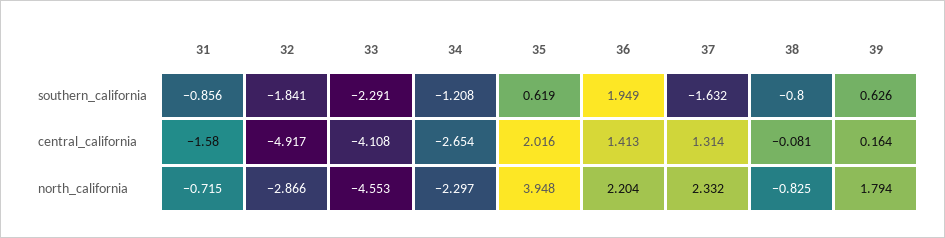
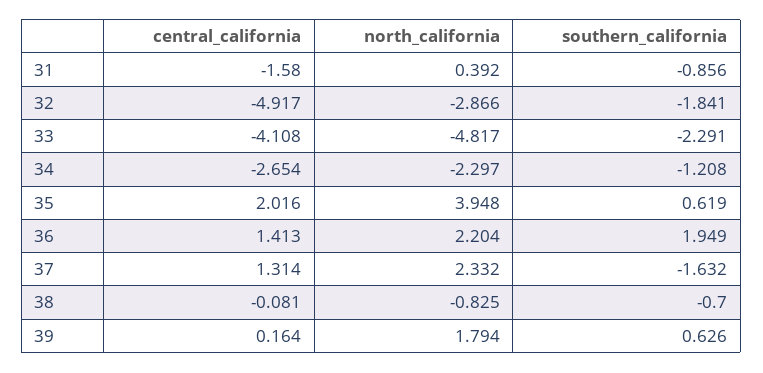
38, southern_california: -0.8 -> -0.7
31, north_california: -0.715 -> 0.392
33, north_california: -4.553 -> -4.817

